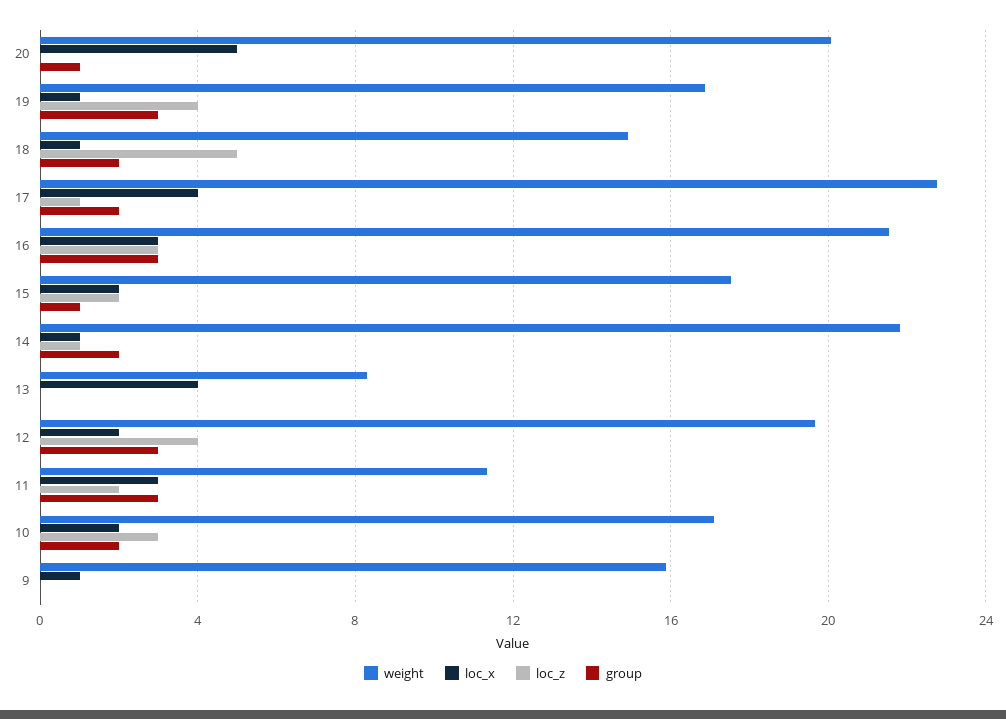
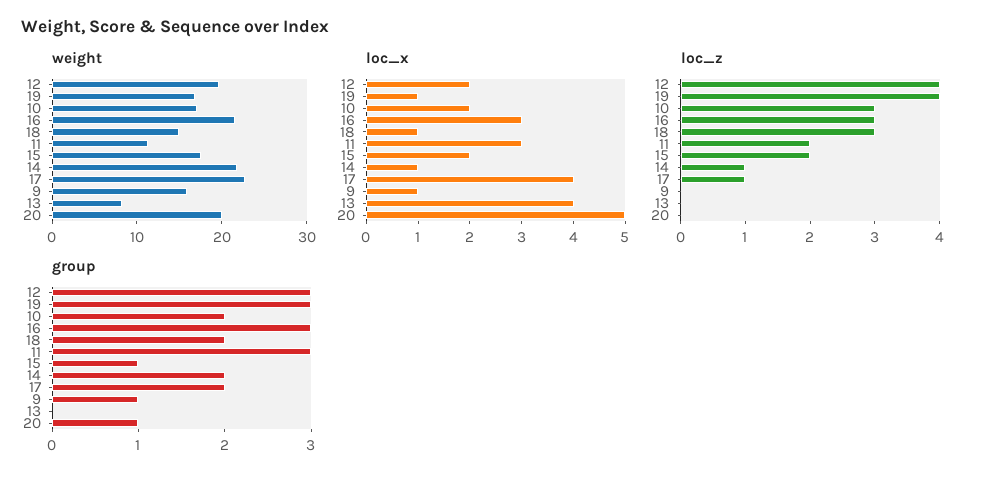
loc_z, 18: 5 -> 3
group, 9: 0 -> 1

